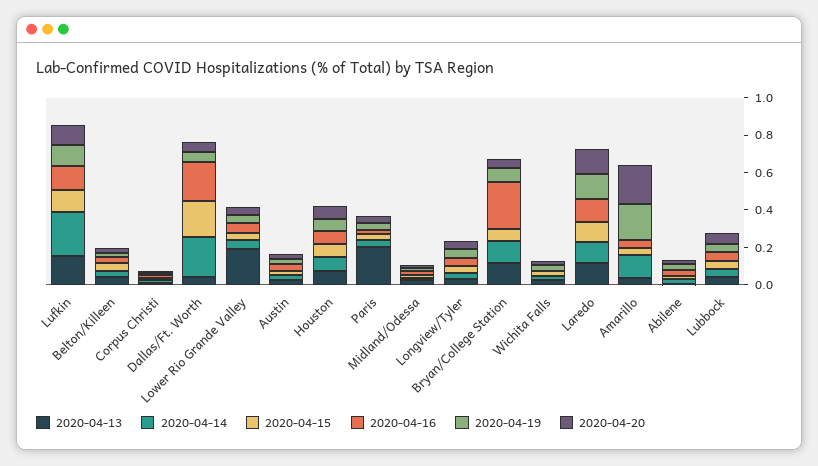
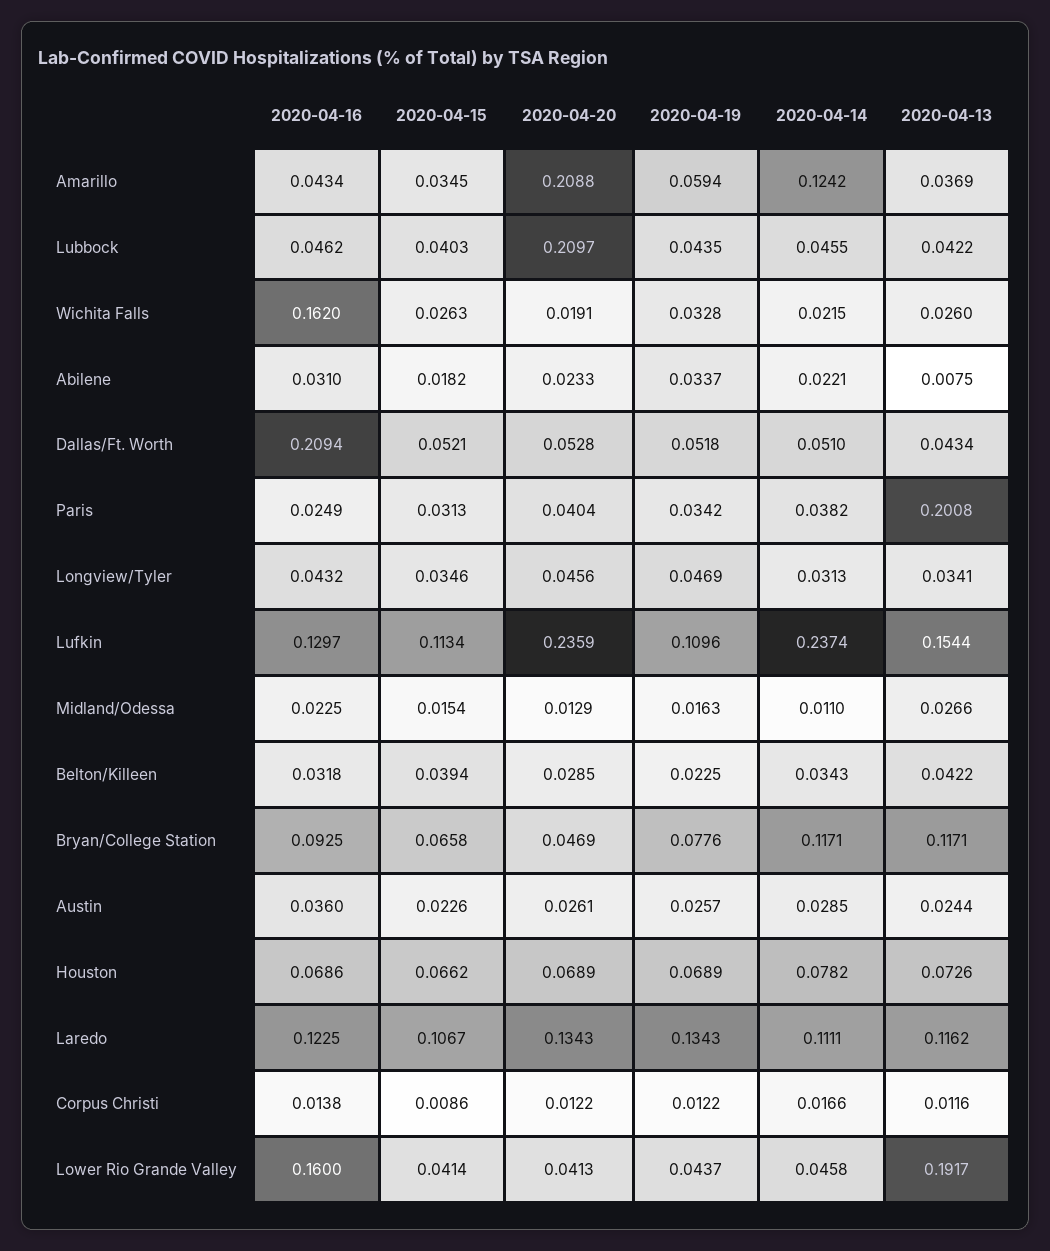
2020-04-20, Lufkin: 0.1 -> 0.2359
2020-04-14, Dallas/Ft. Worth: 0.2 -> 0.051
2020-04-15, Dallas/Ft. Worth: 0.2 -> 0.0521
2020-04-16, Lower Rio Grande Valley: 0.05 -> 0.16
2020-04-16, Bryan/College Station: 0.25 -> 0.0925
2020-04-16, Wichita Falls: 0 -> 0.162
2020-04-19, Amarillo: 0.2 -> 0.0594
2020-04-20, Lubbock: 0.05 -> 0.2097

